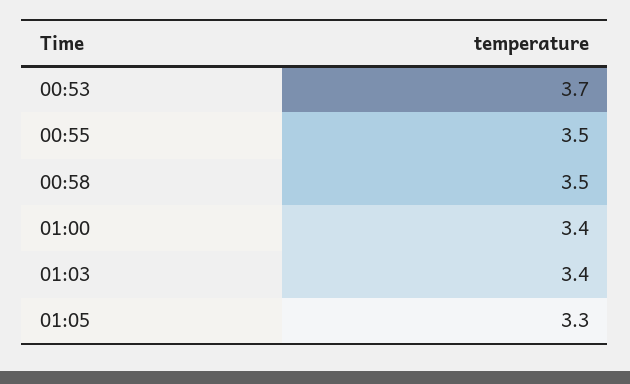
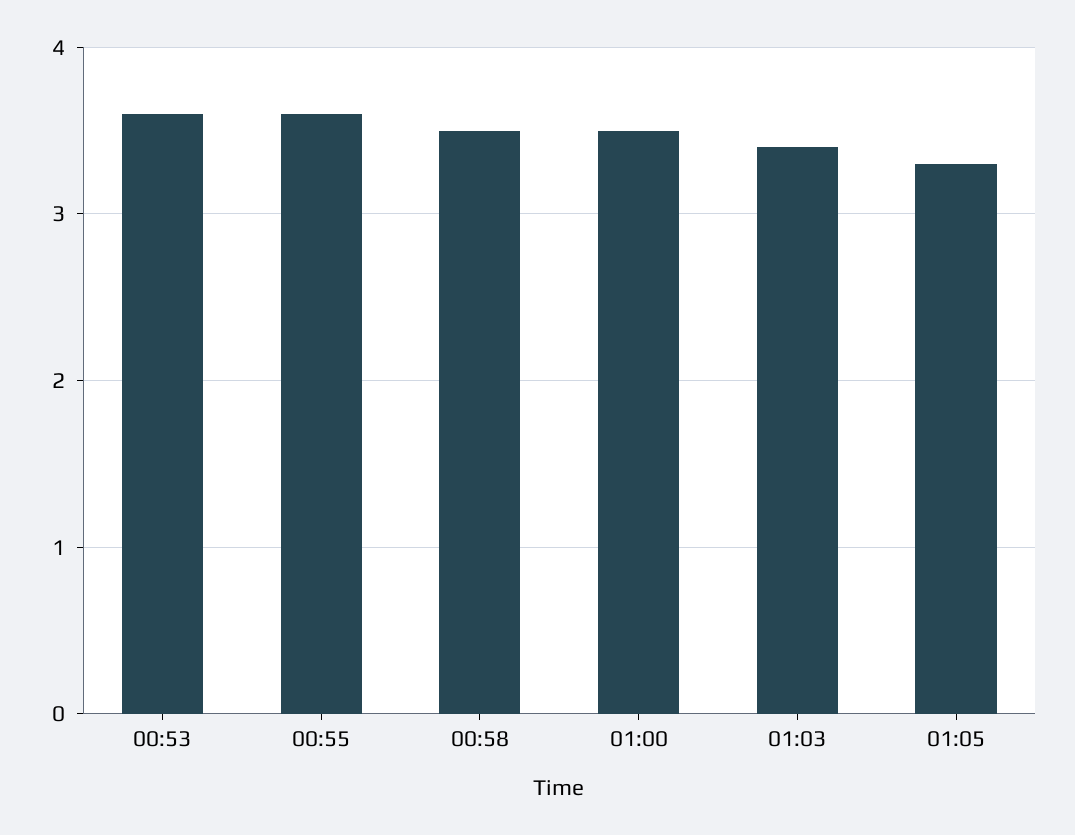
00:53: 3.7 -> 3.6
00:55: 3.5 -> 3.6
01:00: 3.4 -> 3.5

